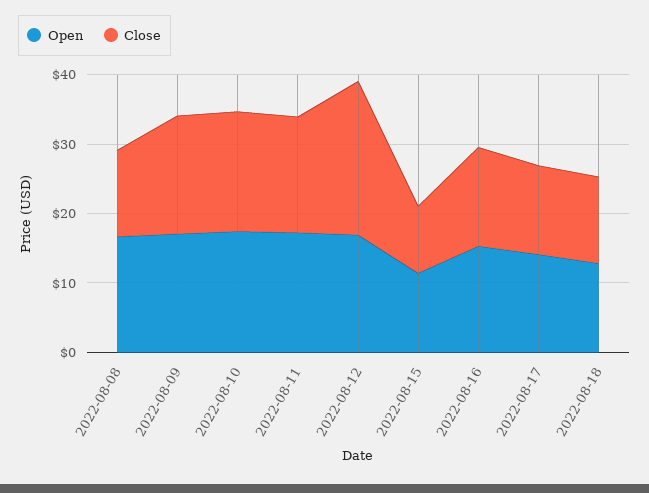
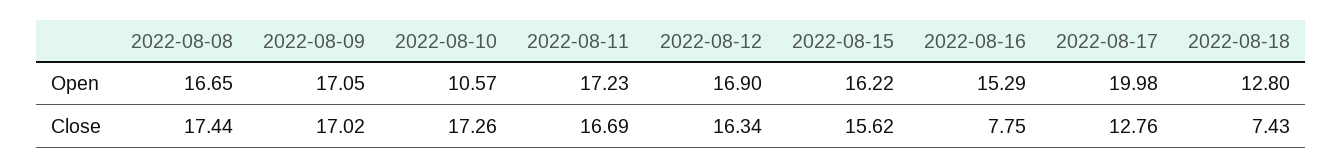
Close, 2022-08-08: 12 -> 17.44
Open, 2022-08-10: 18 -> 10.57
Close, 2022-08-12: 22 -> 16.34
Open, 2022-08-15: 12 -> 16.22
Close, 2022-08-15: 10 -> 15.62
Close, 2022-08-16: 14 -> 7.75
Open, 2022-08-17: 14 -> 19.98
Close, 2022-08-18: 12 -> 7.43

